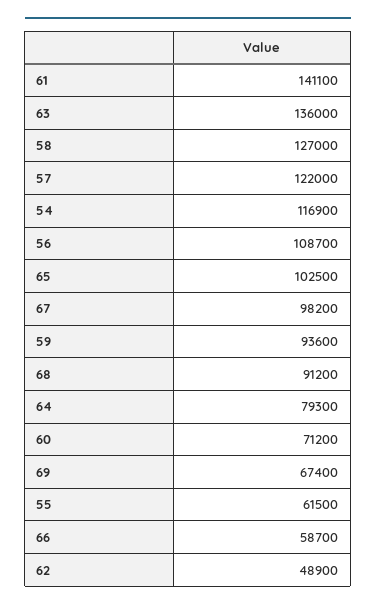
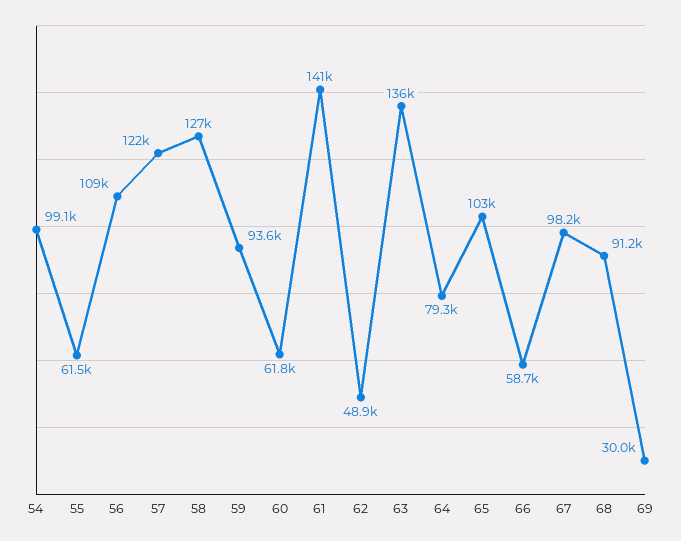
54: 116900 -> 99100
60: 71200 -> 61800
69: 67400 -> 30000

